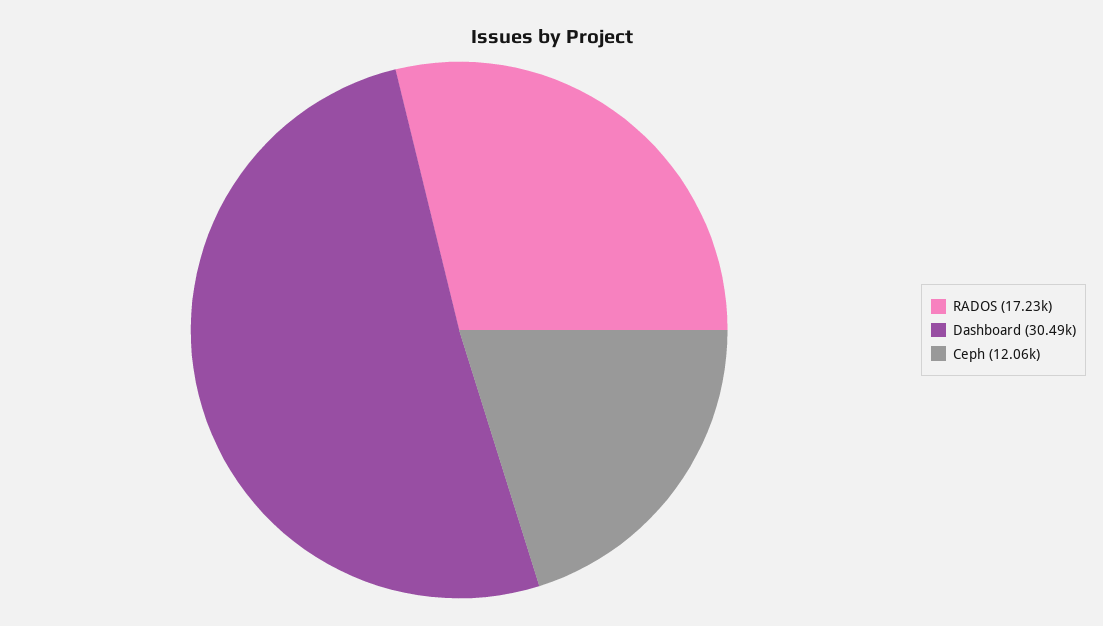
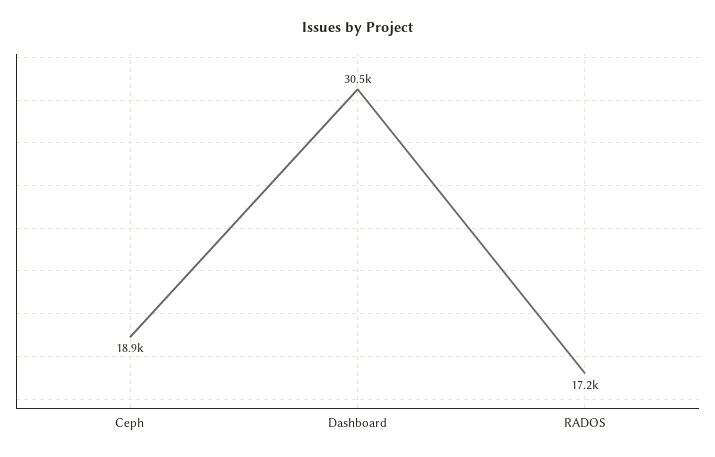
Ceph: 12060 -> 18900

